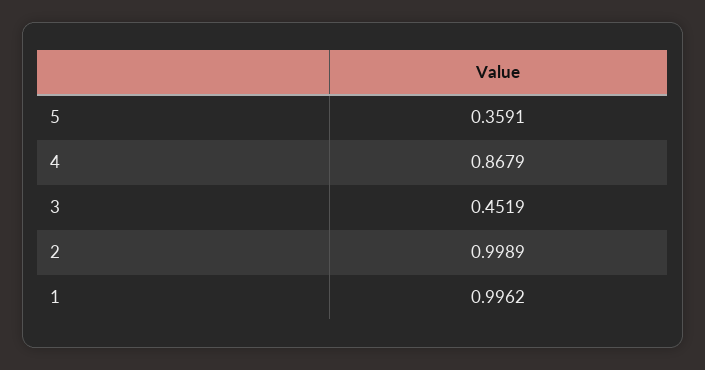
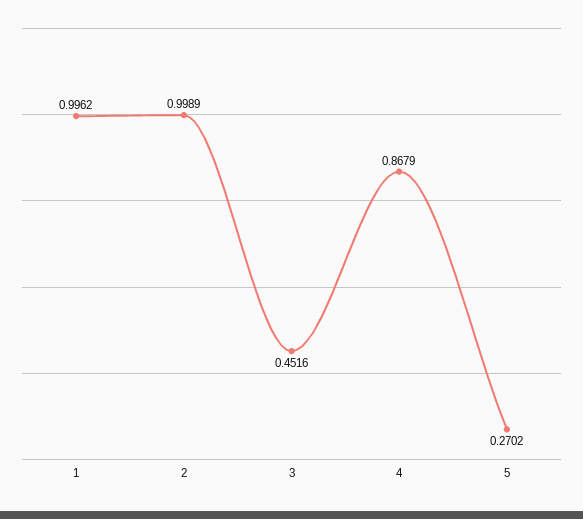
5: 0.3591 -> 0.2702
3: 0.4519 -> 0.4516

